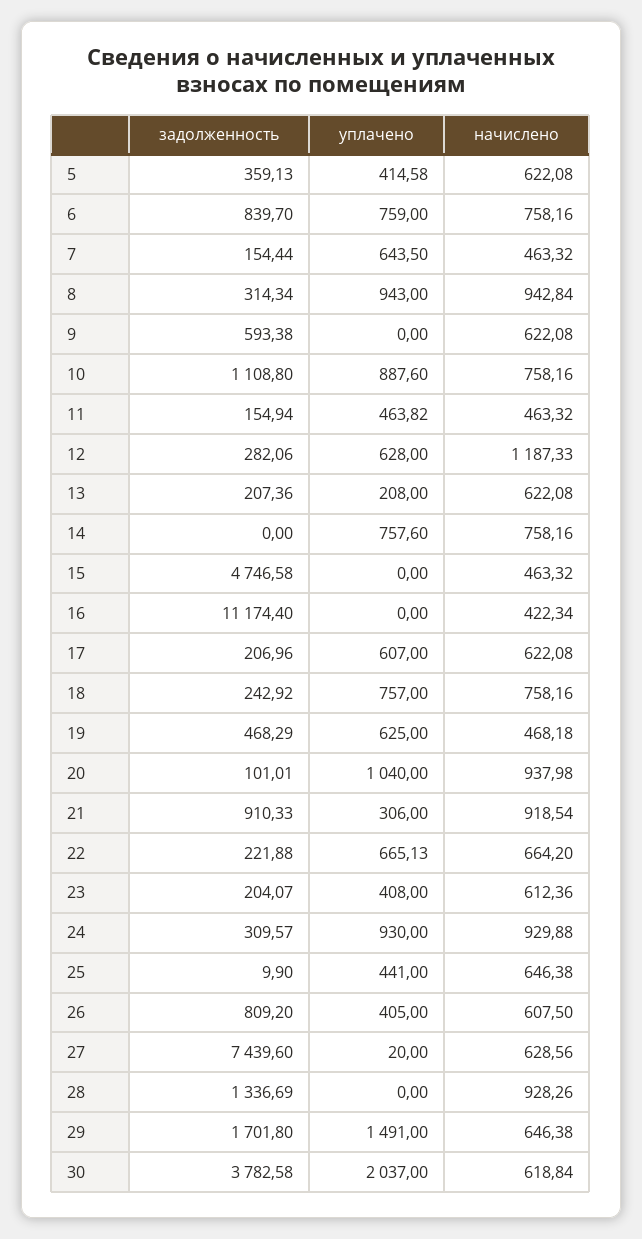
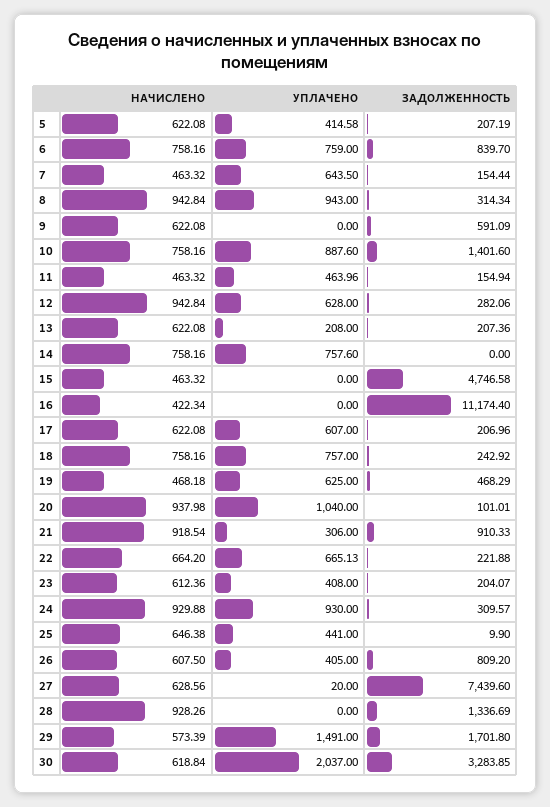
задолженность, 5: 359.13 -> 207.19
задолженность, 9: 593.38 -> 591.09
задолженность, 10: 1108.8 -> 1401.6
уплачено, 11: 463.82 -> 463.96
начислено, 12: 1187.33 -> 942.84
начислено, 29: 646.38 -> 573.39
задолженность, 30: 3782.58 -> 3283.85

